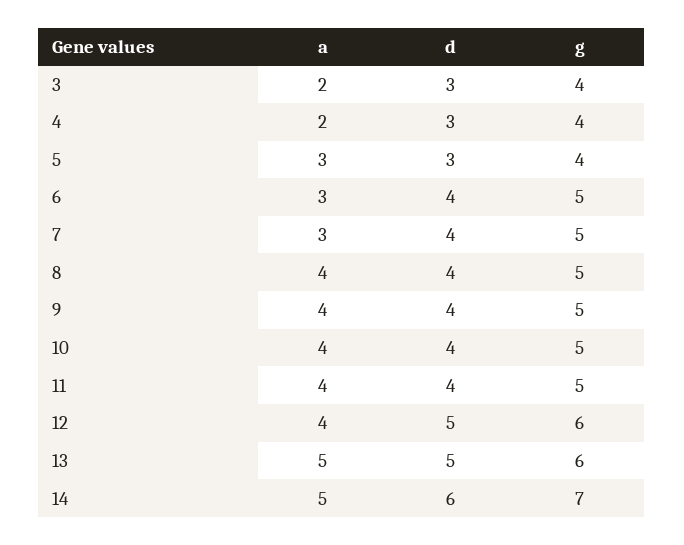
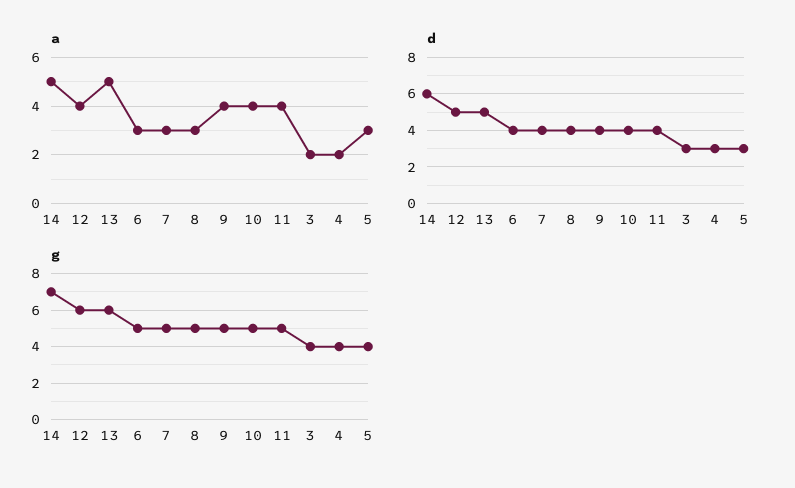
a, 8: 4 -> 3

